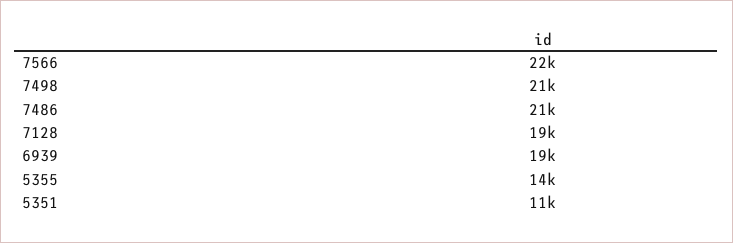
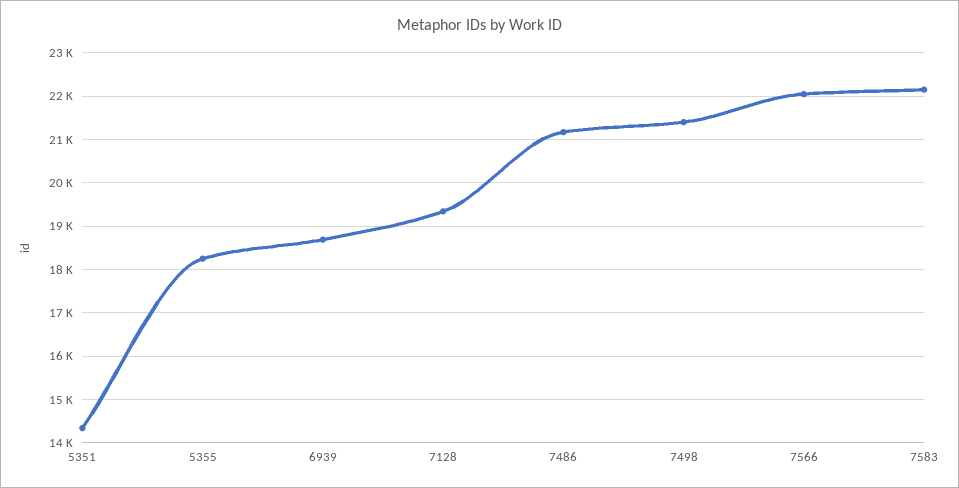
5355: 14000 -> 18200
5351: 11000 -> 14400
7583: none -> 22200

